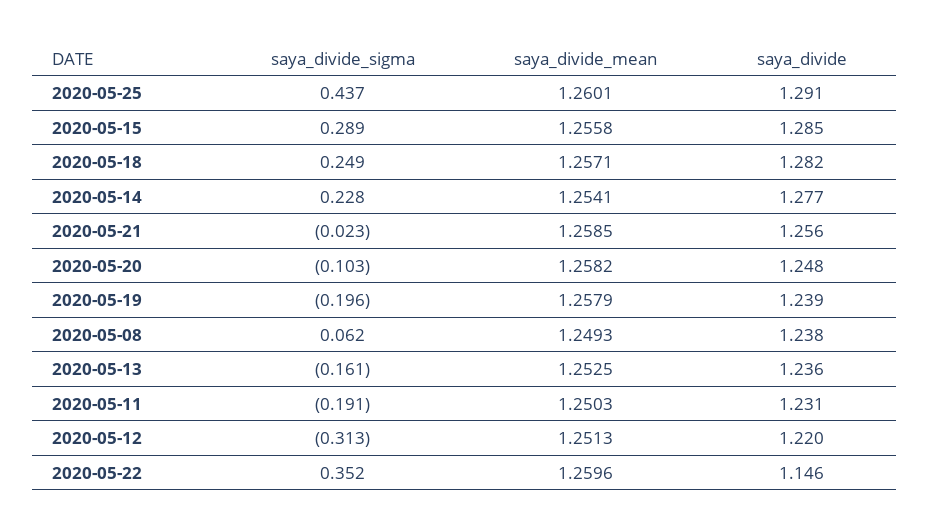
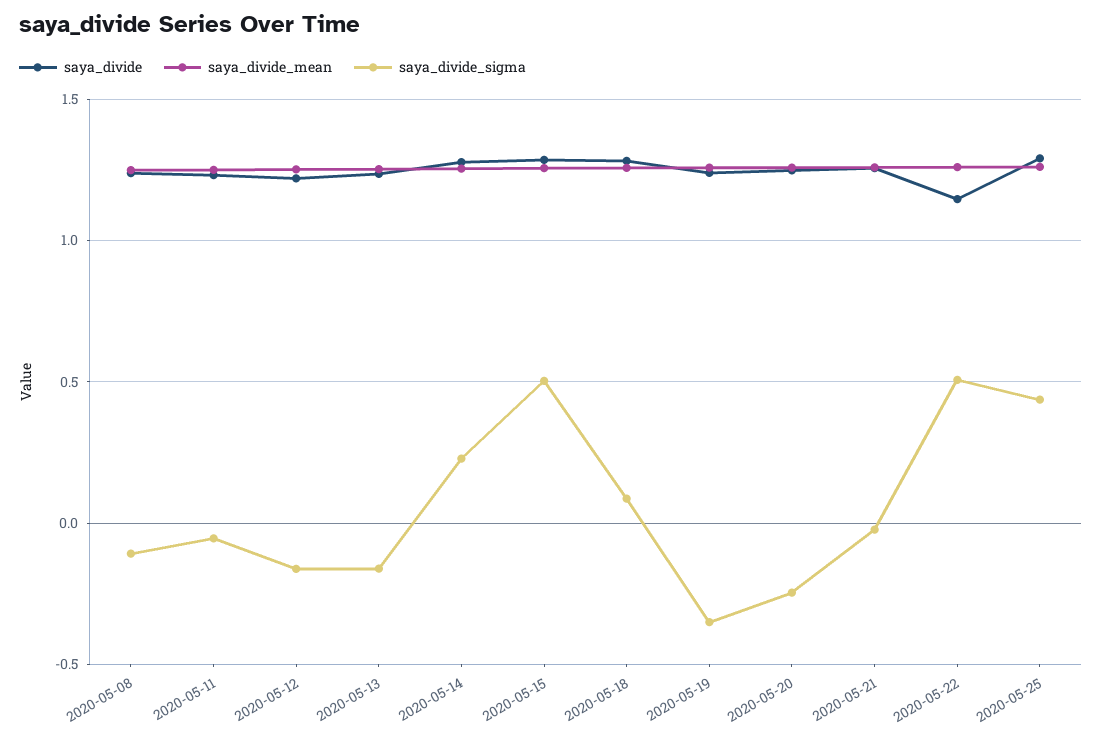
saya_divide_sigma, 2020-05-15: 0.289 -> 0.5
saya_divide_sigma, 2020-05-18: 0.249 -> 0.1
saya_divide_sigma, 2020-05-20: -0.103 -> -0.25
saya_divide_sigma, 2020-05-19: -0.196 -> -0.35
saya_divide_sigma, 2020-05-08: 0.062 -> -0.1
saya_divide_sigma, 2020-05-11: -0.191 -> -0.05
saya_divide_sigma, 2020-05-12: -0.313 -> -0.15
saya_divide_sigma, 2020-05-22: 0.352 -> 0.5

